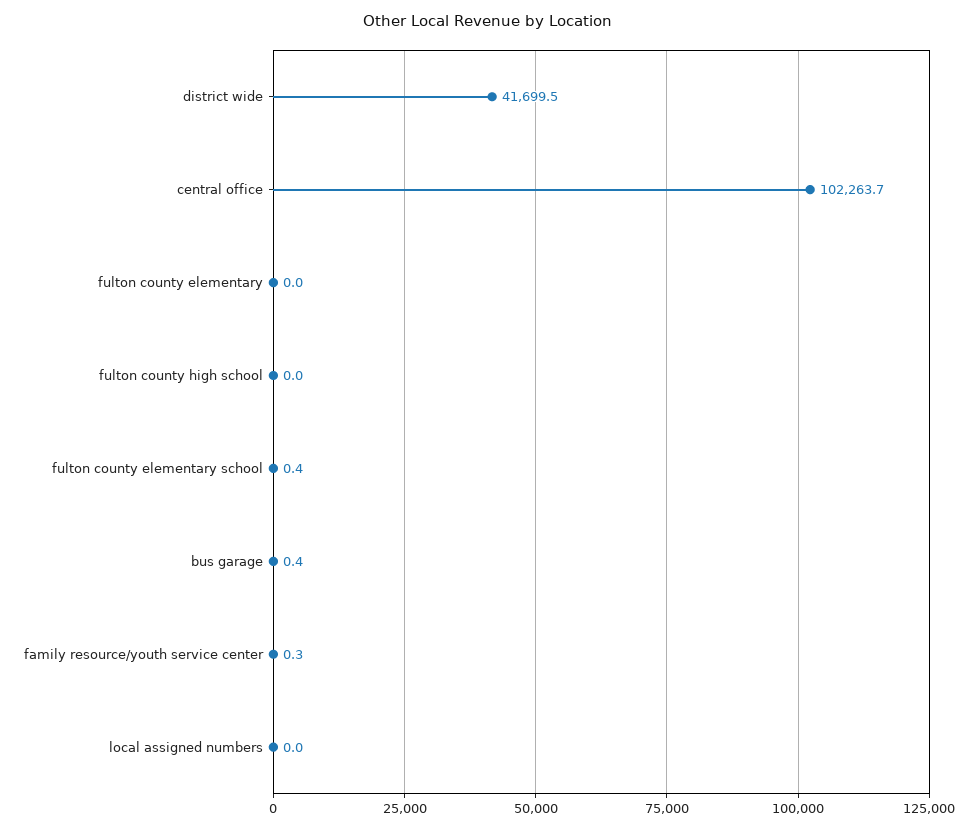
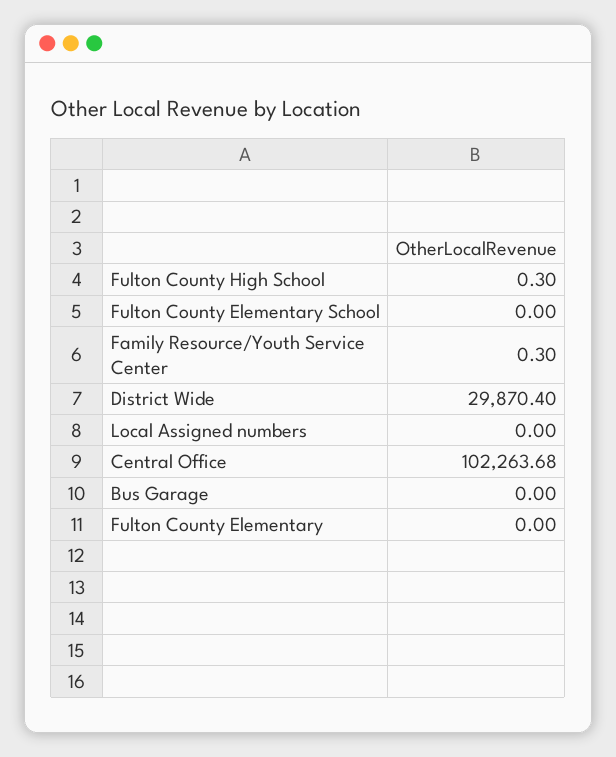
district wide: 41699.5 -> 29870.4
fulton county high school: 0 -> 0.3
fulton county elementary school: 0.4 -> 0
bus garage: 0.4 -> 0

